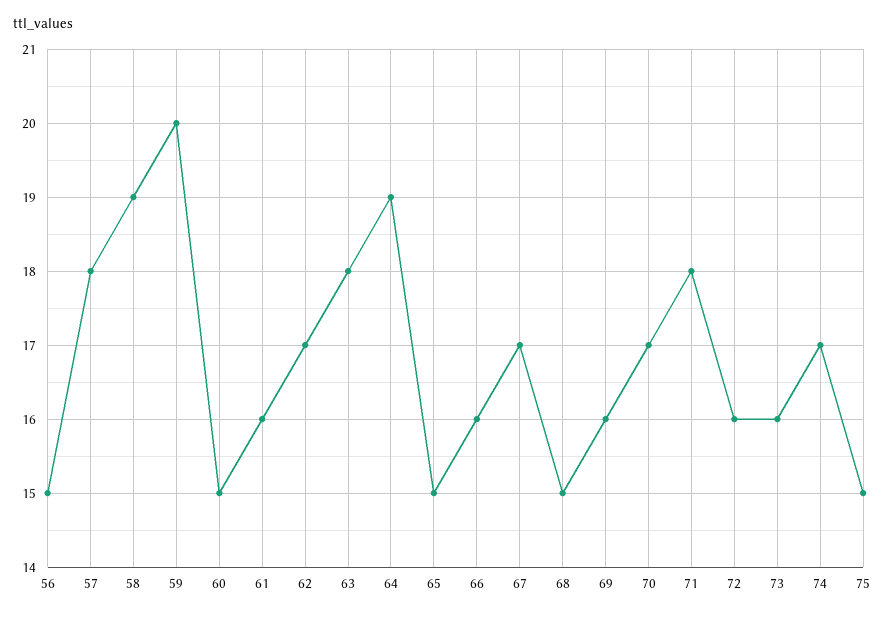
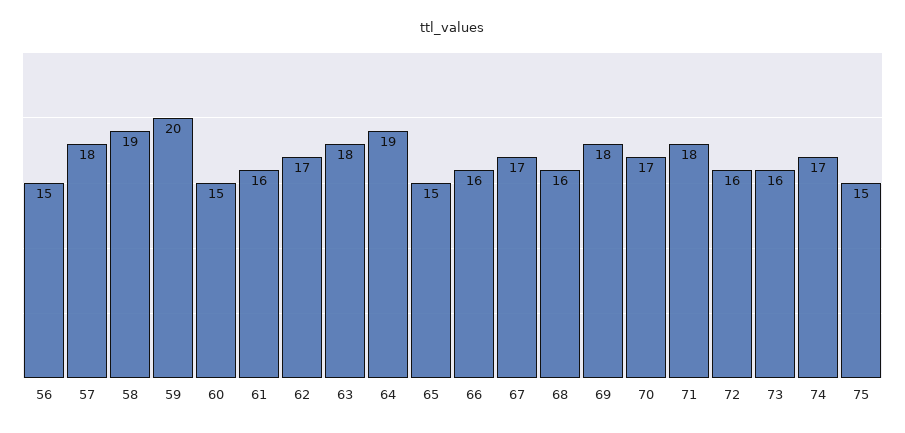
68: 15 -> 16
69: 16 -> 18

